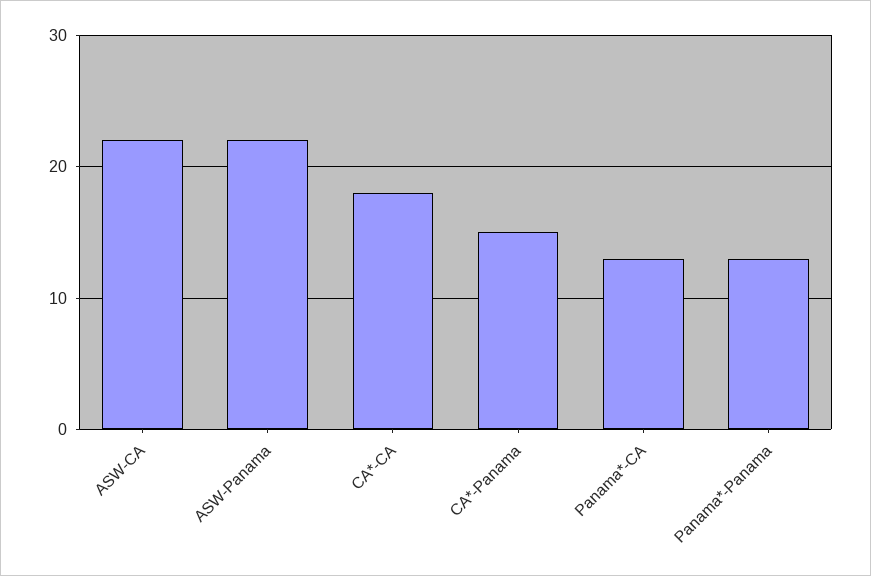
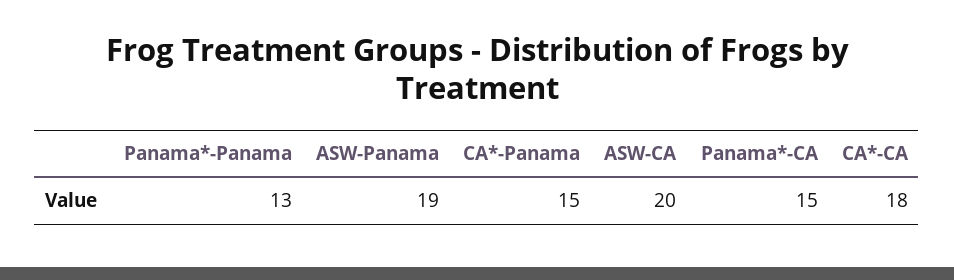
ASW-CA: 22 -> 20
ASW-Panama: 22 -> 19
Panama*-CA: 13 -> 15

